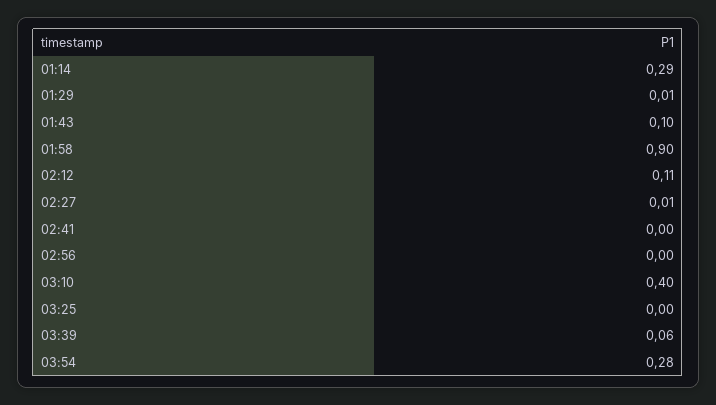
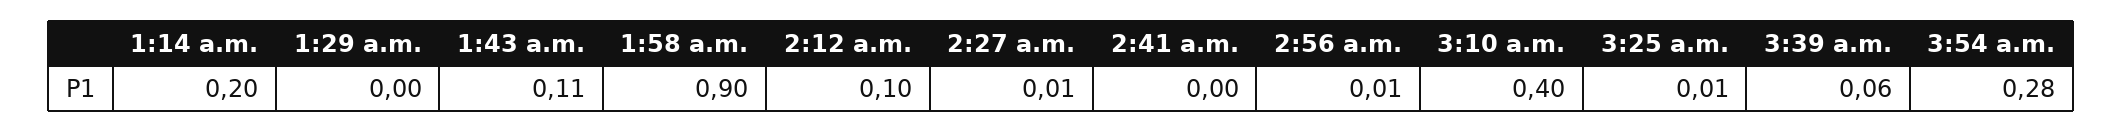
01:14: 0.29 -> 0.2
01:29: 0.01 -> 0
01:43: 0.1 -> 0.11
02:12: 0.11 -> 0.1
02:56: 0 -> 0.01
03:25: 0 -> 0.01

